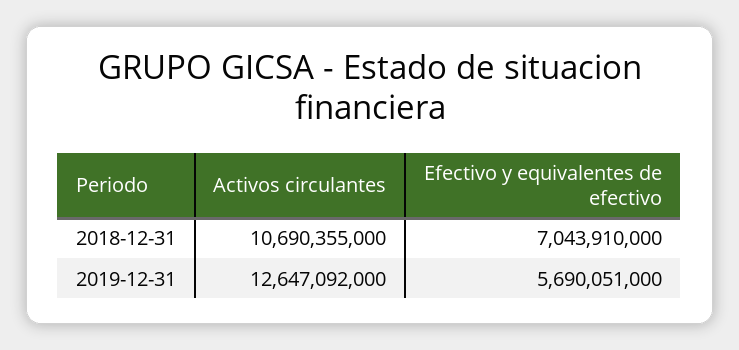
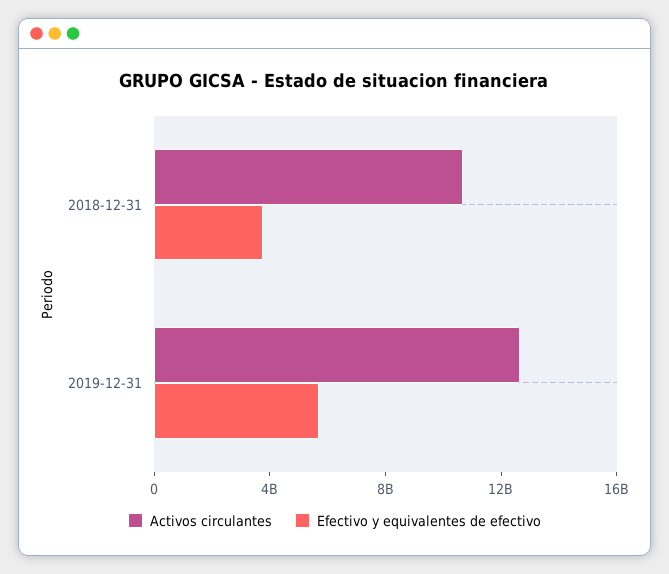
Efectivo y equivalentes de efectivo, 2018-12-31: 7043910000 -> 4000000000

